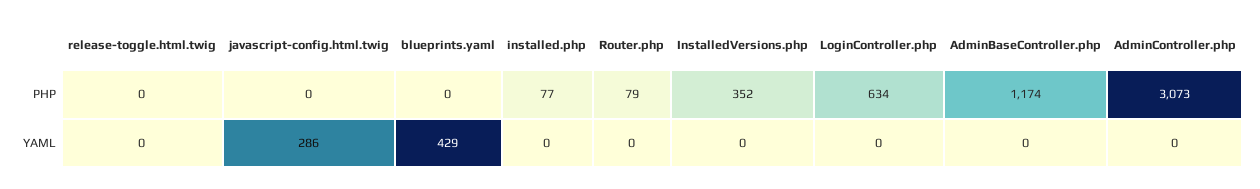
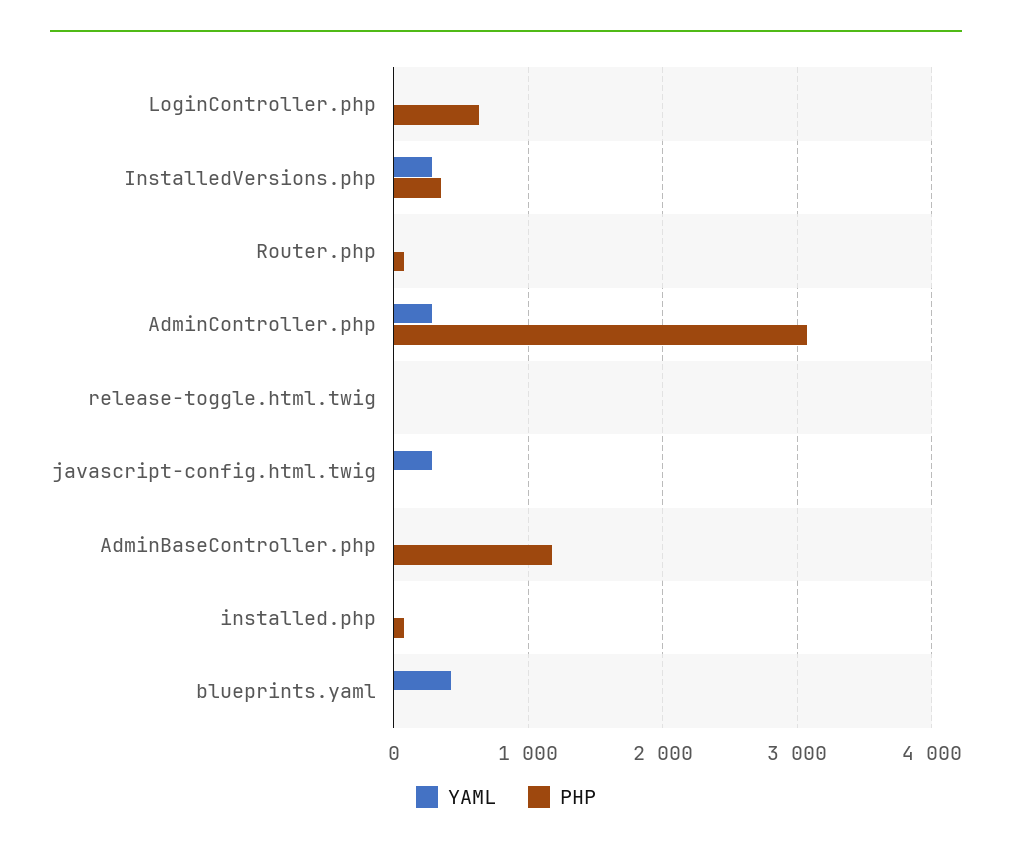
YAML, InstalledVersions.php: 0 -> 300
YAML, AdminController.php: 0 -> 300

